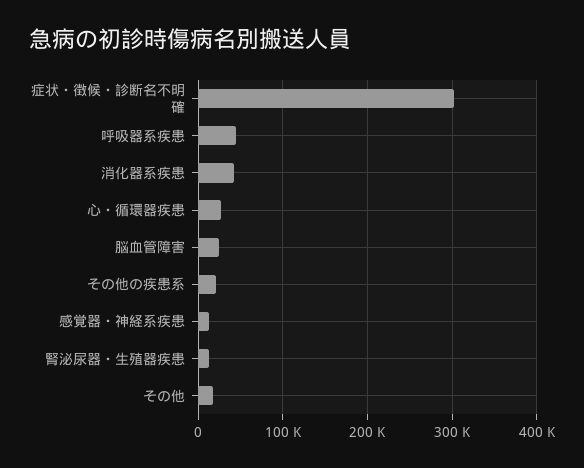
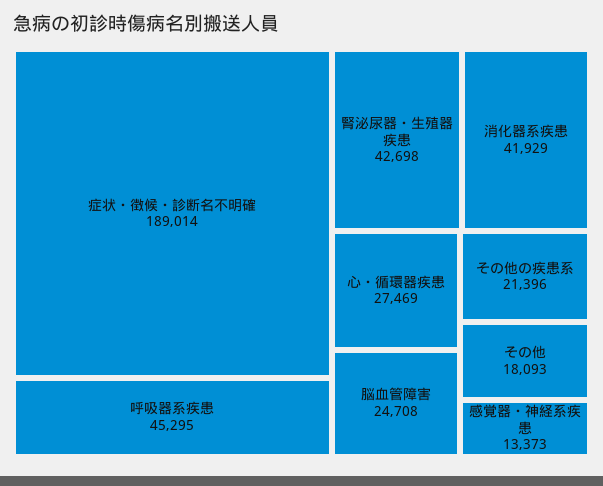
症状・徴候・診断名不明確: 300000 -> 189014
腎泌尿器・生殖器疾患: 10000 -> 42698

